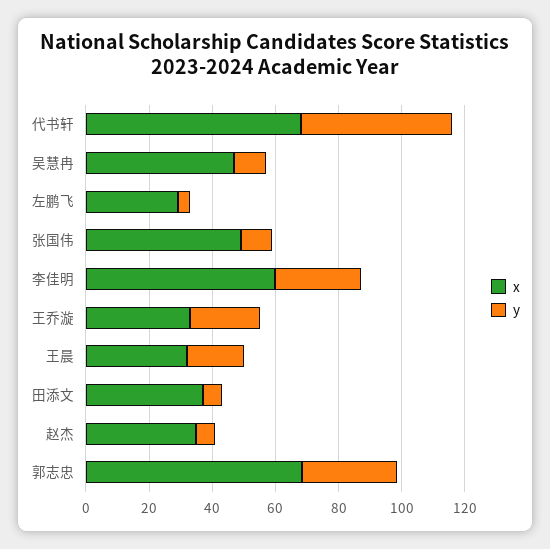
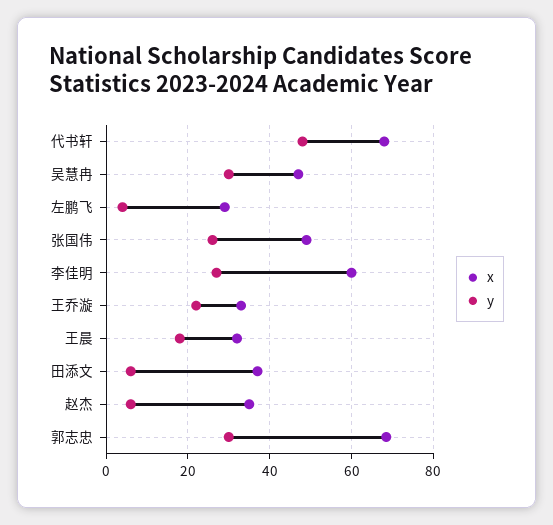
y, 吴慧冉: 10 -> 30
y, 张国伟: 10 -> 26

